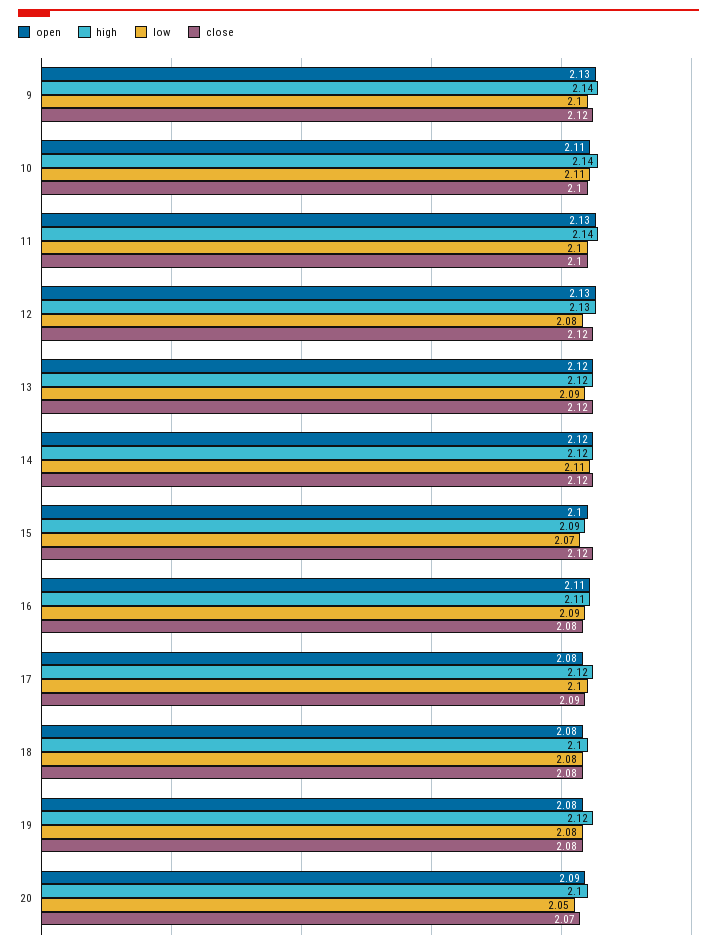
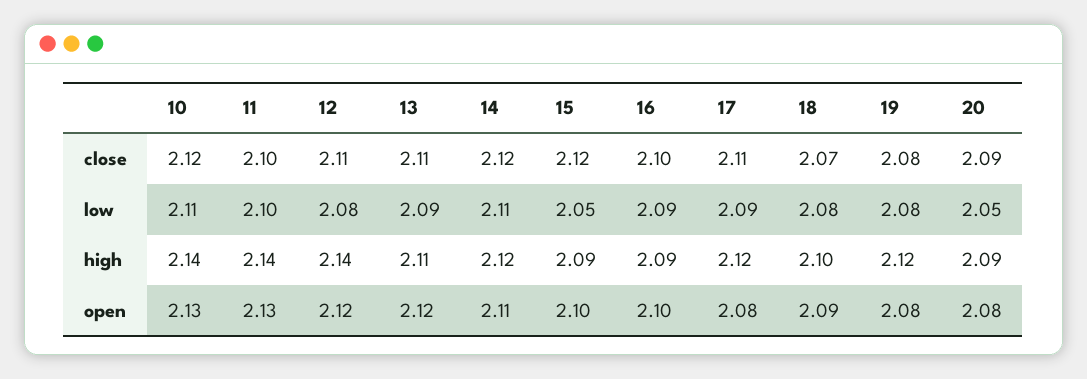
open, 9: 2.13 -> none
high, 9: 2.14 -> none
low, 9: 2.1 -> none
close, 9: 2.12 -> none
open, 10: 2.11 -> 2.13
close, 10: 2.1 -> 2.12
open, 12: 2.13 -> 2.12
high, 12: 2.13 -> 2.14
close, 12: 2.12 -> 2.11
high, 13: 2.12 -> 2.11
close, 13: 2.12 -> 2.11
open, 14: 2.12 -> 2.11
low, 15: 2.07 -> 2.05
open, 16: 2.11 -> 2.1
high, 16: 2.11 -> 2.09
close, 16: 2.08 -> 2.1
low, 17: 2.1 -> 2.09
close, 17: 2.09 -> 2.11
open, 18: 2.08 -> 2.09
close, 18: 2.08 -> 2.07
open, 20: 2.09 -> 2.08
high, 20: 2.1 -> 2.09
close, 20: 2.07 -> 2.09

